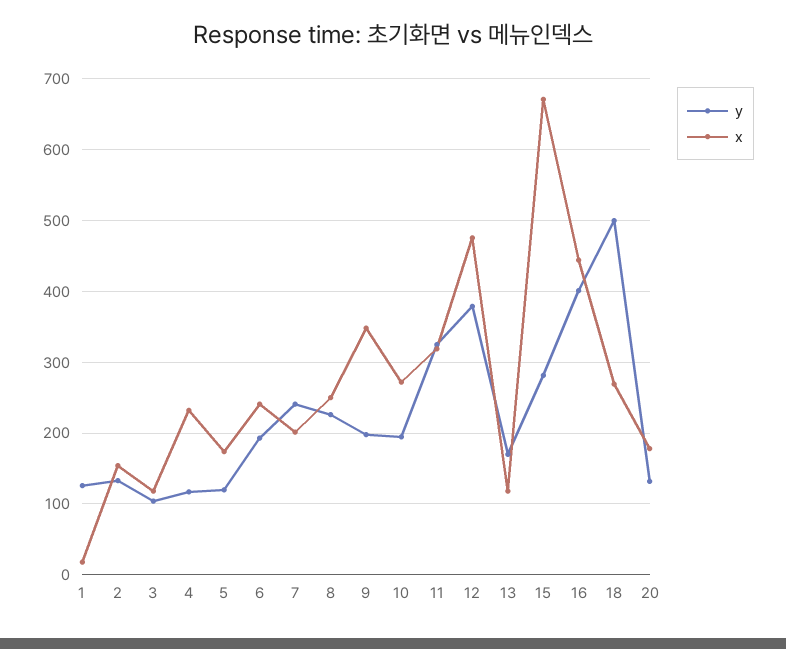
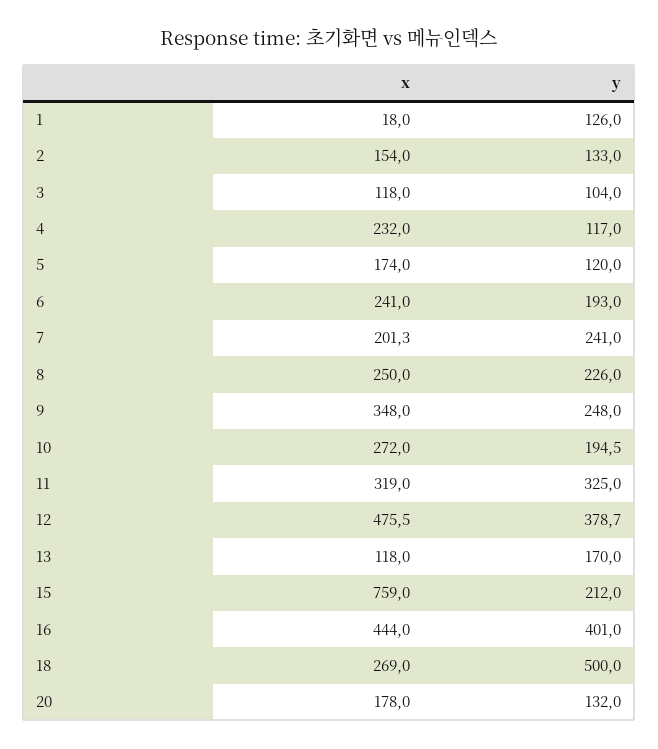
y, 9: 200 -> 248
y, 15: 280 -> 212
x, 15: 670 -> 759

